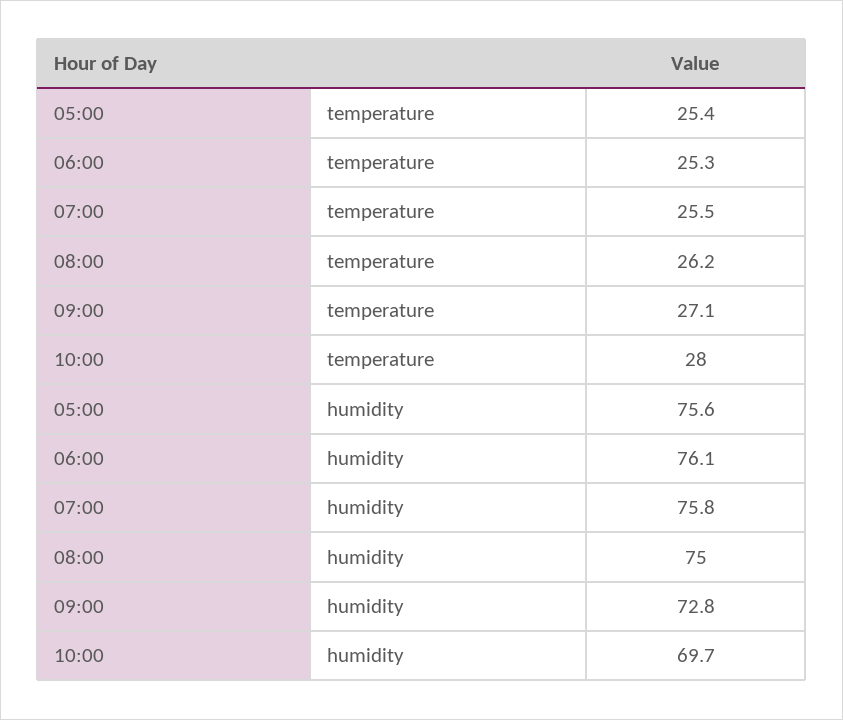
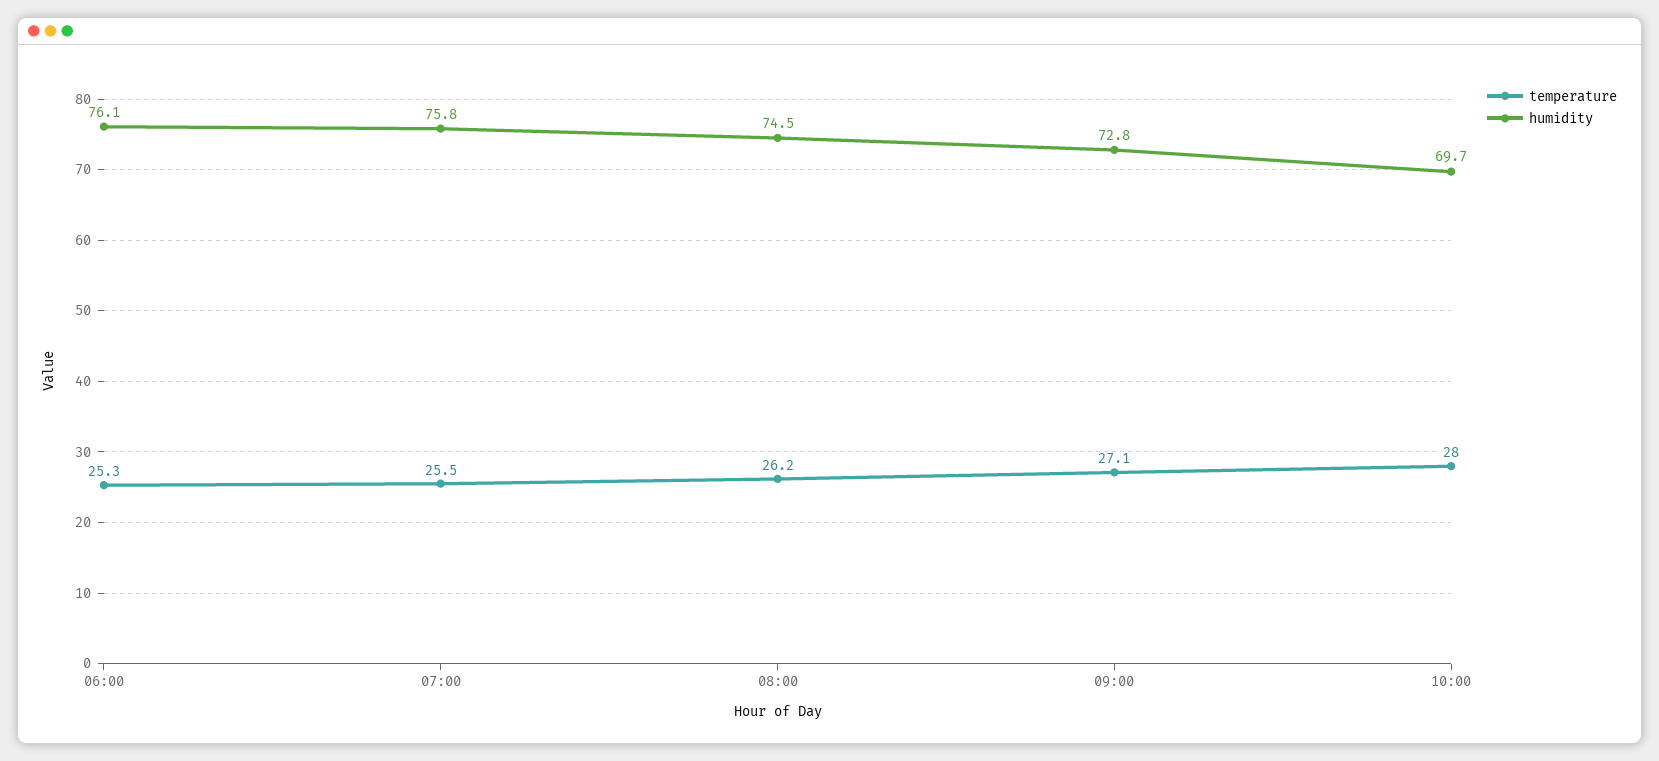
temperature, 05:00: 25.4 -> none
humidity, 05:00: 75.6 -> none
humidity, 08:00: 75 -> 74.5

